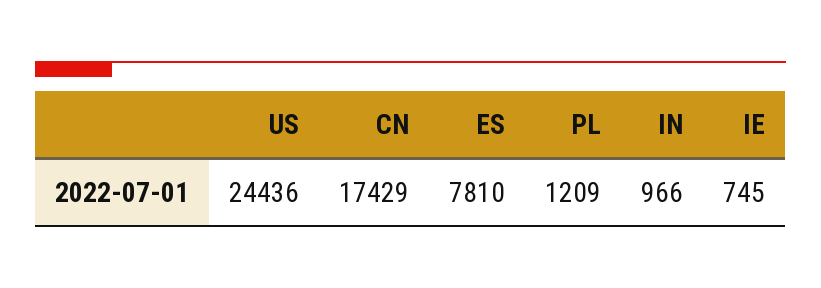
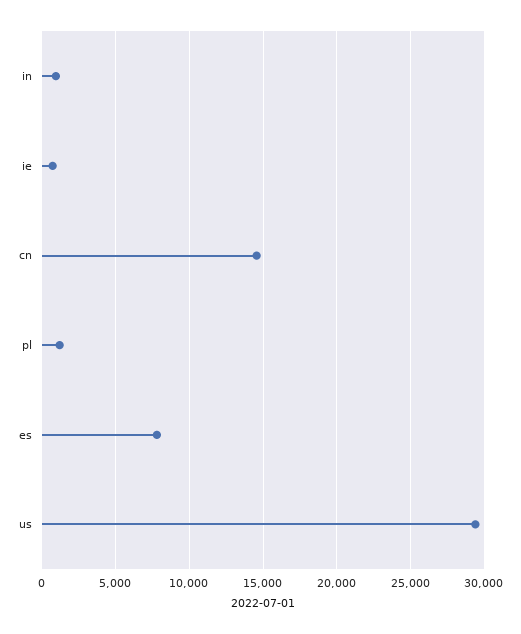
US: 24436 -> 29500
CN: 17429 -> 14500

